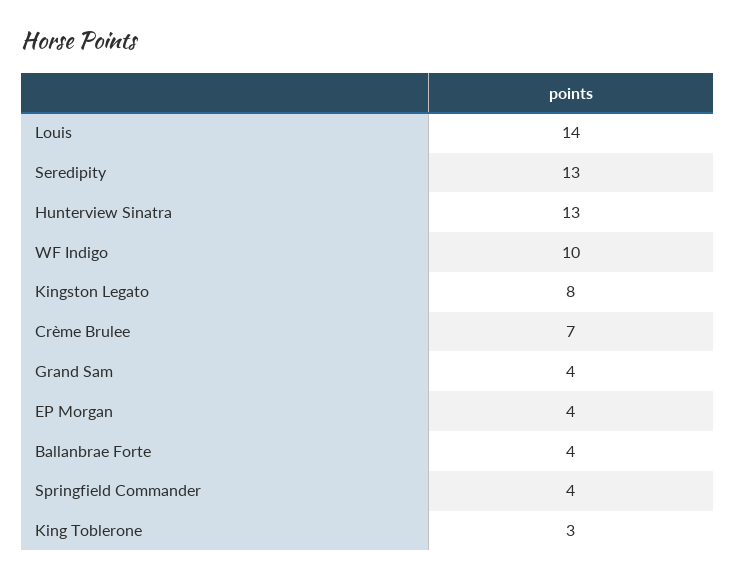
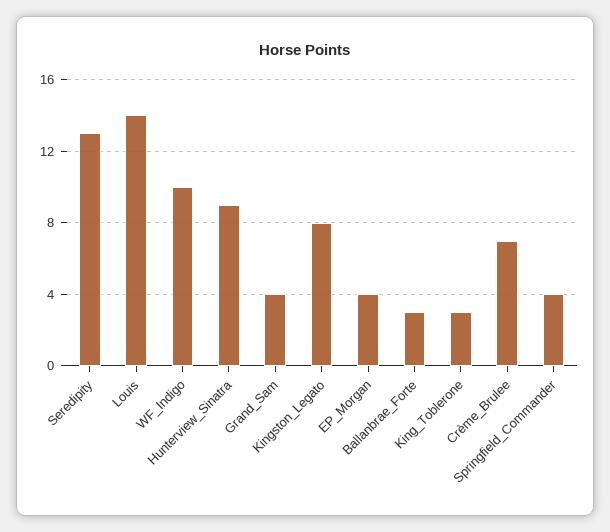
Hunterview Sinatra: 13 -> 9
Ballanbrae Forte: 4 -> 3

